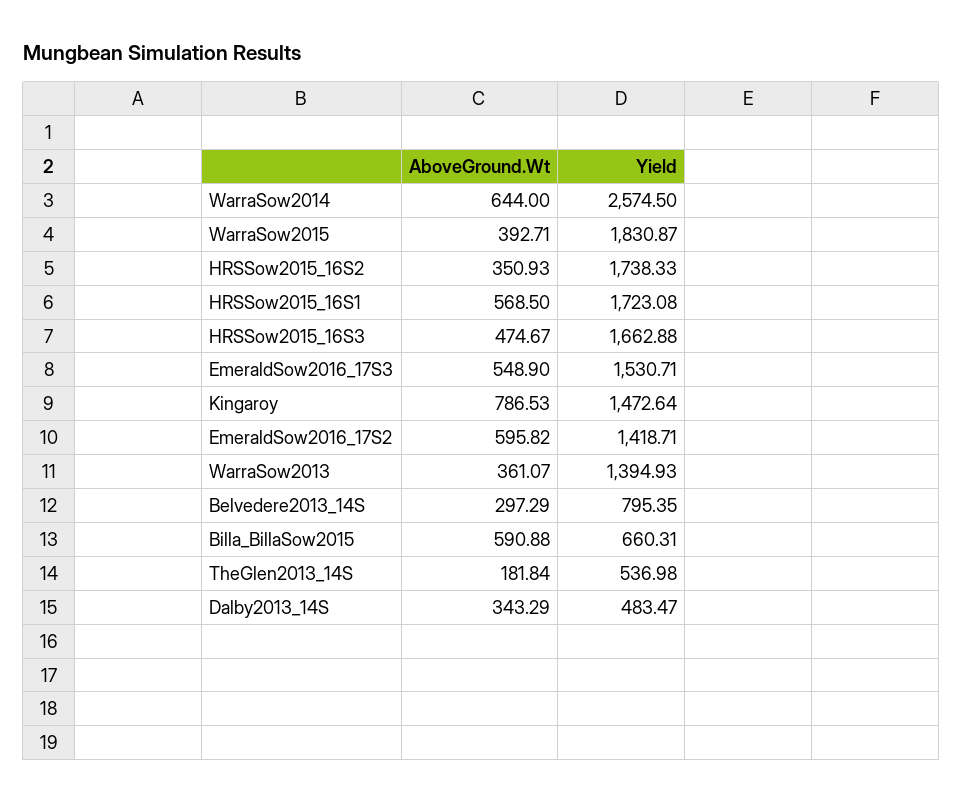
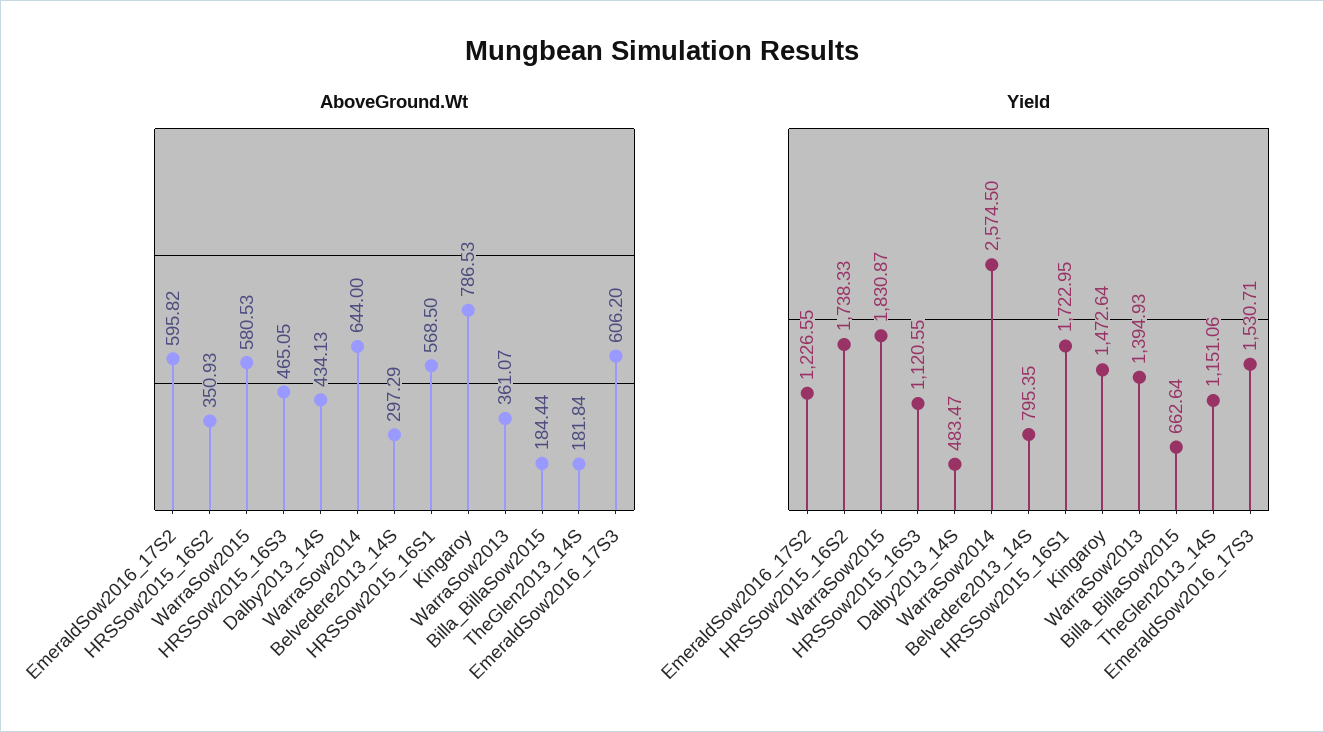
AboveGround.Wt, WarraSow2015: 392.71 -> 580.53
Yield, HRSSow2015_16S1: 1723.08 -> 1722.95
AboveGround.Wt, HRSSow2015_16S3: 474.67 -> 465.05
Yield, HRSSow2015_16S3: 1662.88 -> 1120.55
AboveGround.Wt, EmeraldSow2016_17S3: 548.9 -> 606.2
Yield, EmeraldSow2016_17S2: 1418.71 -> 1226.55
AboveGround.Wt, Billa_BillaSow2015: 590.88 -> 184.44
Yield, Billa_BillaSow2015: 660.31 -> 662.64
Yield, TheGlen2013_14S: 536.98 -> 1151.06
AboveGround.Wt, Dalby2013_14S: 343.29 -> 434.13

